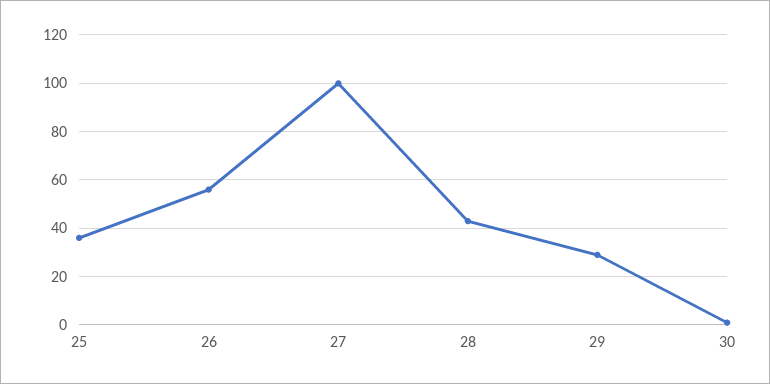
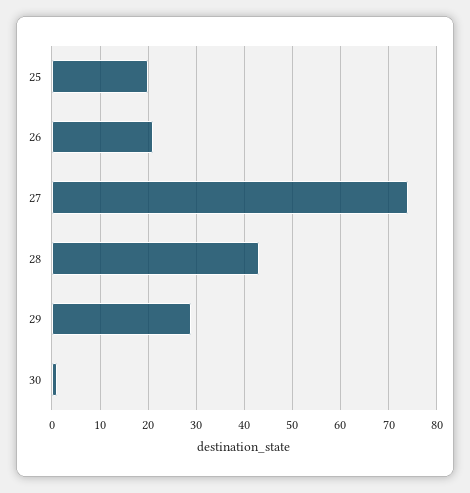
25: 35 -> 20
26: 55 -> 20
27: 100 -> 75

